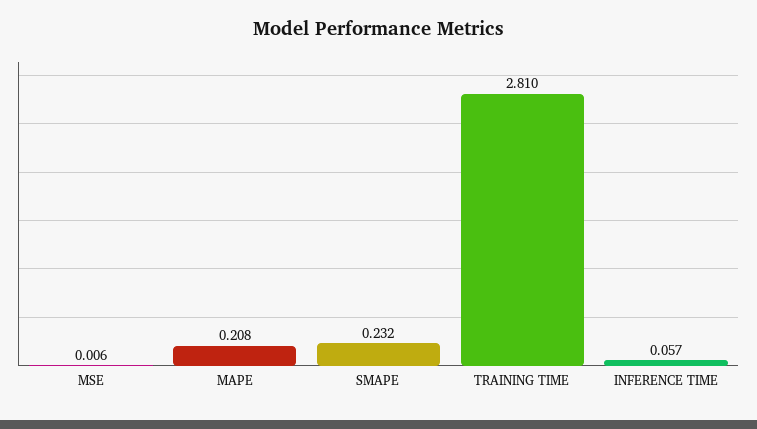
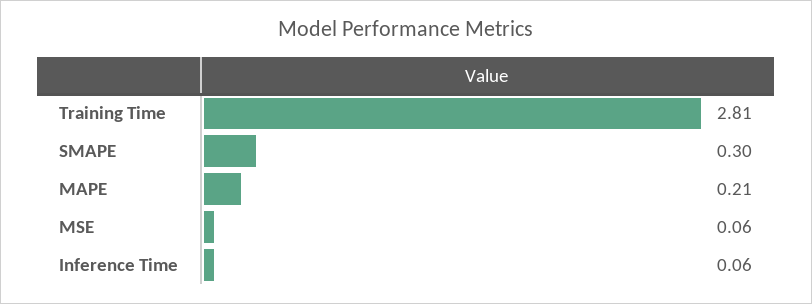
MSE: 0.006 -> 0.06
SMAPE: 0.232 -> 0.3

